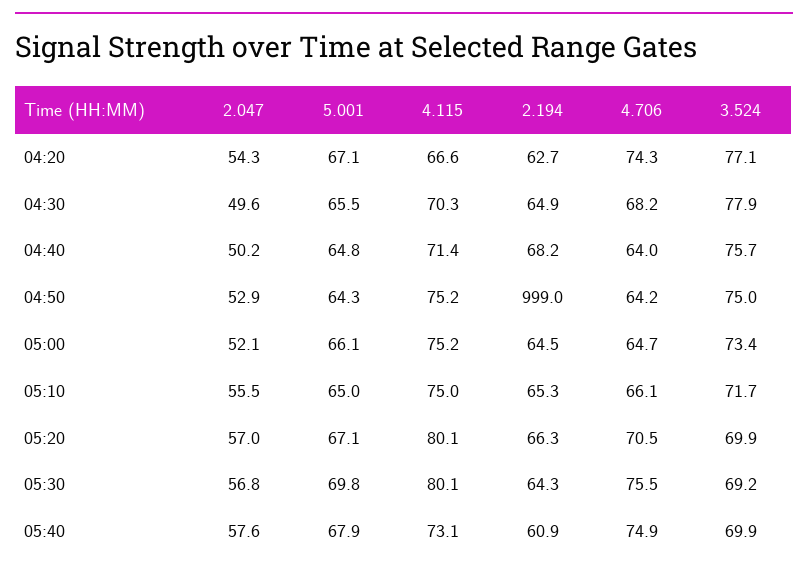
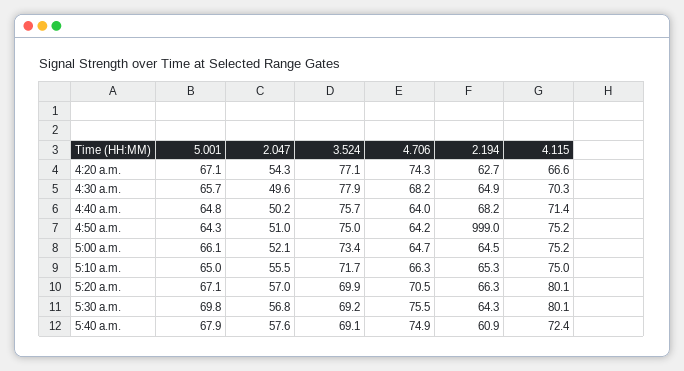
5.001, 04:30: 65.5 -> 65.7
2.047, 04:50: 52.9 -> 51
4.706, 05:10: 66.1 -> 66.3
4.115, 05:40: 73.1 -> 72.4
3.524, 05:40: 69.9 -> 69.1

